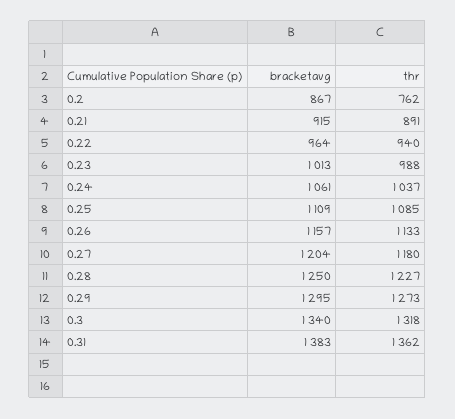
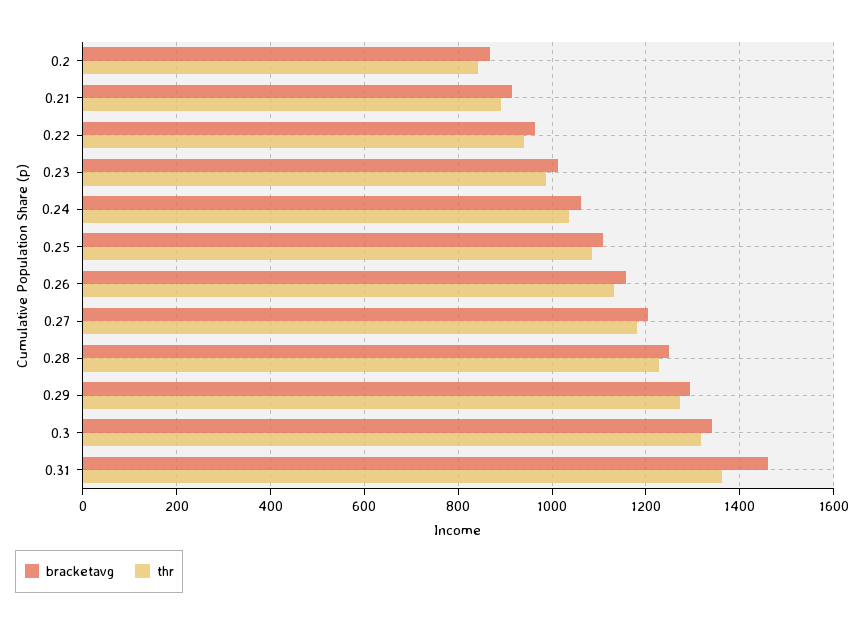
thr, 0.2: 762 -> 840
bracketavg, 0.31: 1383 -> 1460

